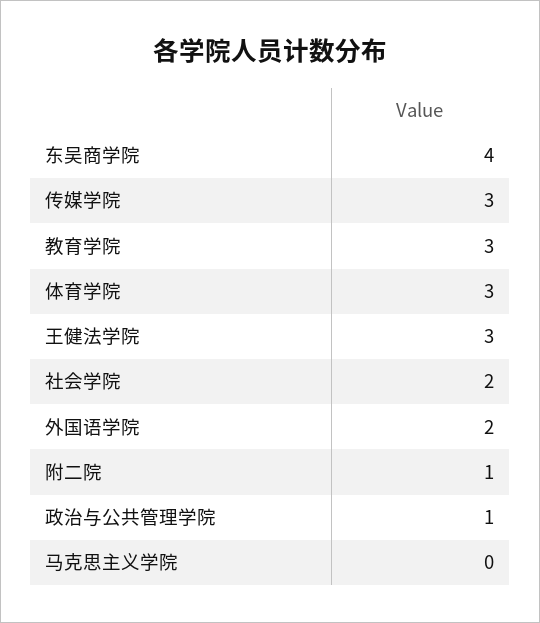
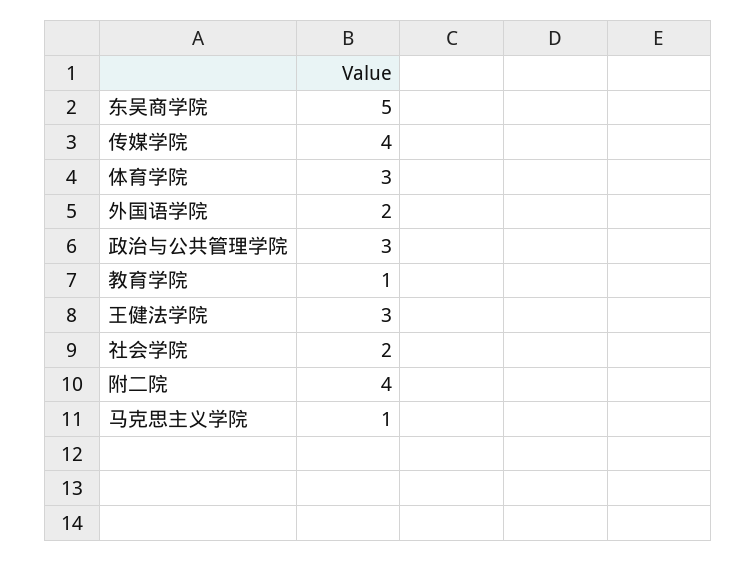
东吴商学院: 4 -> 5
传媒学院: 3 -> 4
教育学院: 3 -> 1
附二院: 1 -> 4
政治与公共管理学院: 1 -> 3
马克思主义学院: 0 -> 1

